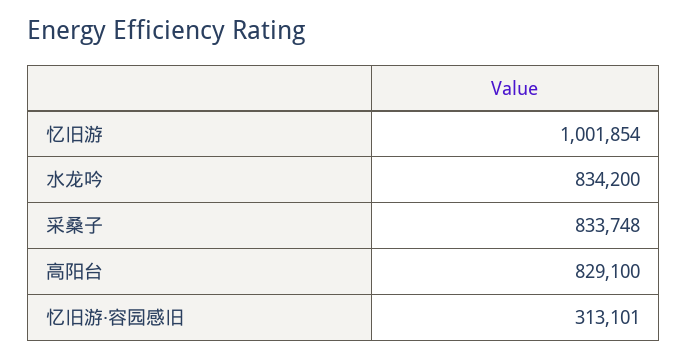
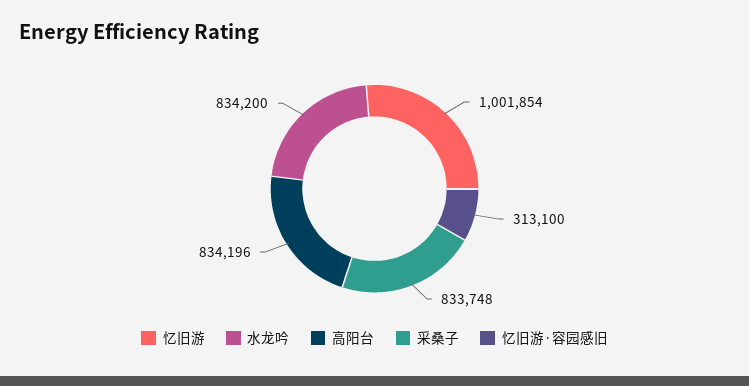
高阳台: 829100 -> 834196
忆旧游·容园感旧: 313101 -> 313100

